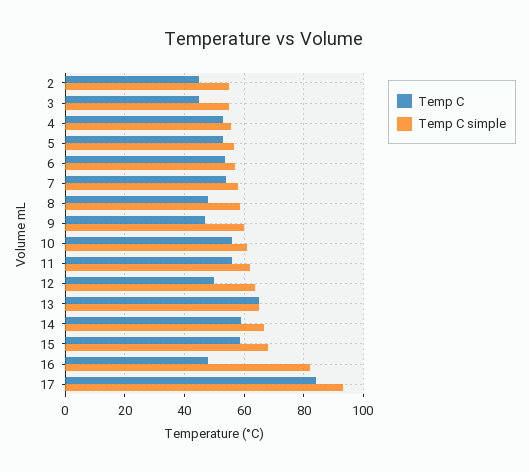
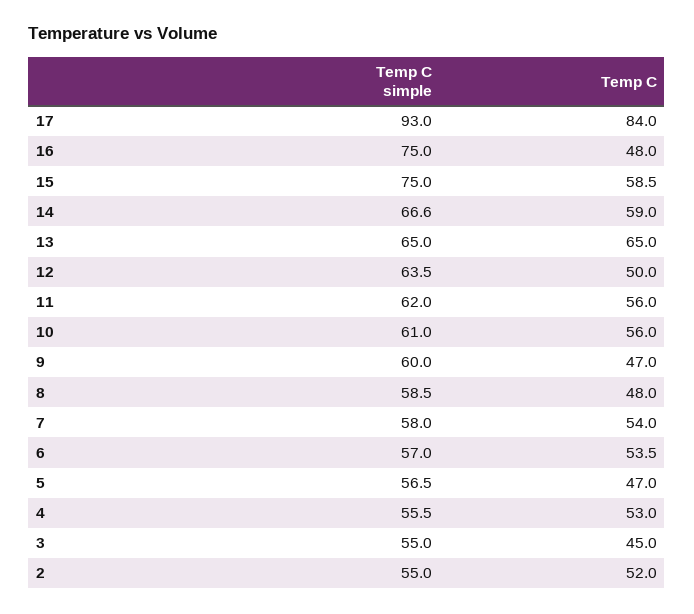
Temp C, 2: 45 -> 52
Temp C, 5: 52.5 -> 47
Temp C simple, 15: 67.5 -> 75
Temp C simple, 16: 82.5 -> 75

